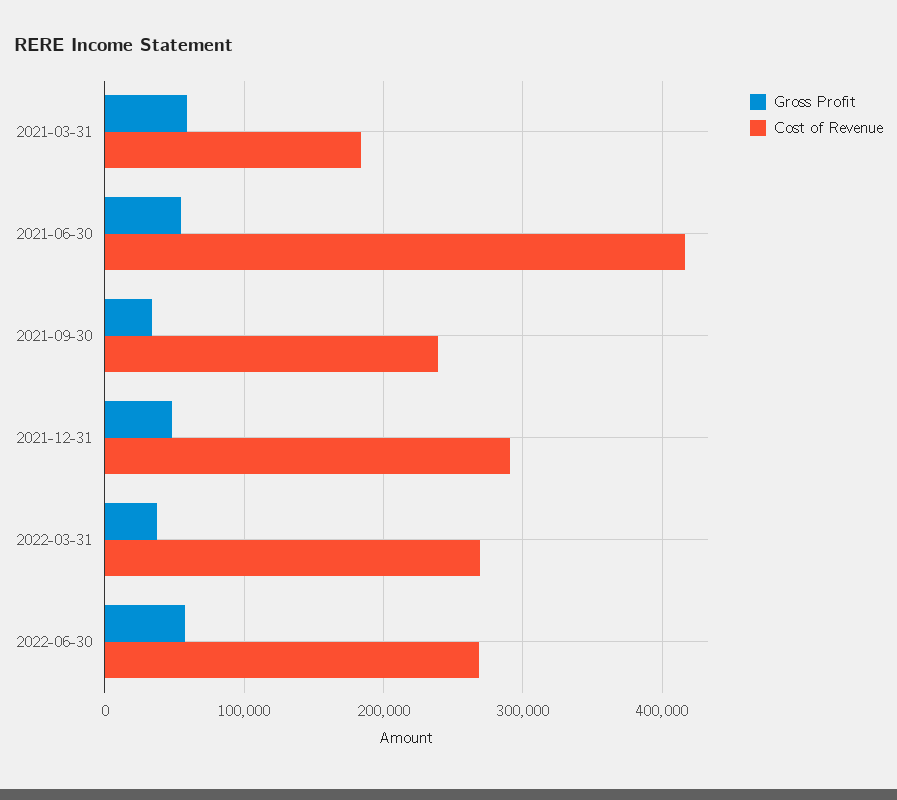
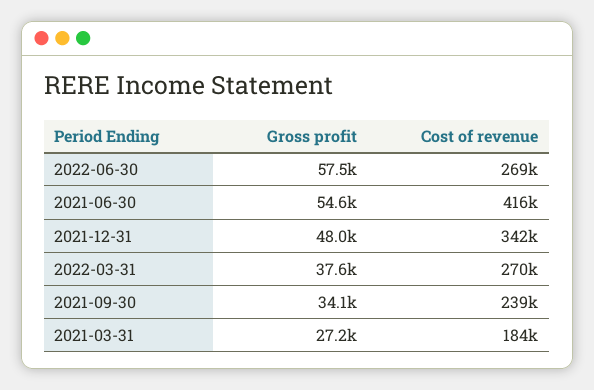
Gross Profit, 2021-03-31: 60000 -> 27200
Cost of Revenue, 2021-12-31: 290000 -> 342000

